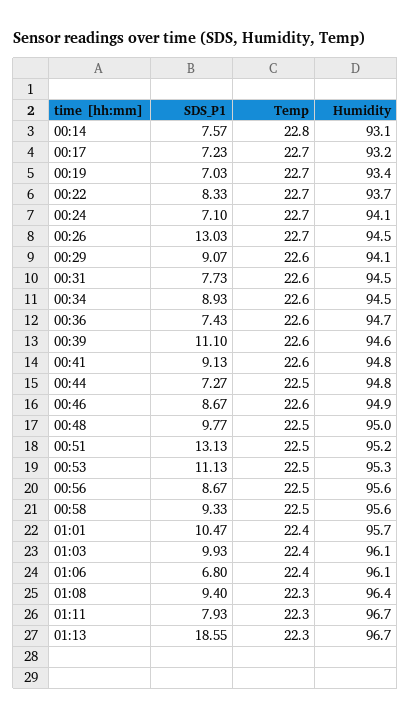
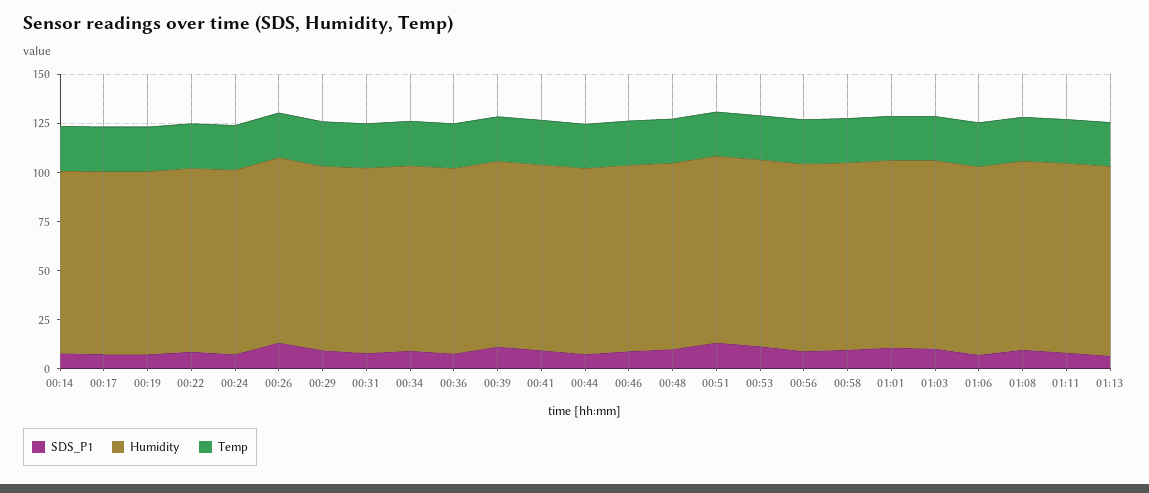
SDS_P1, 01:13: 18.55 -> 5

